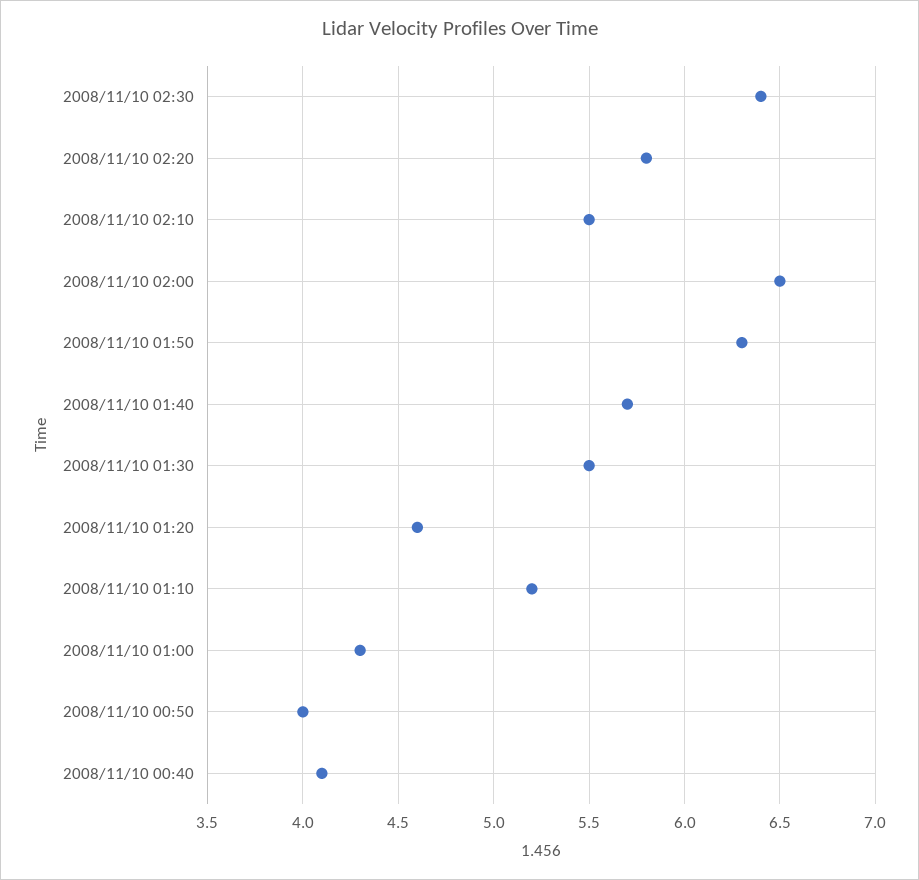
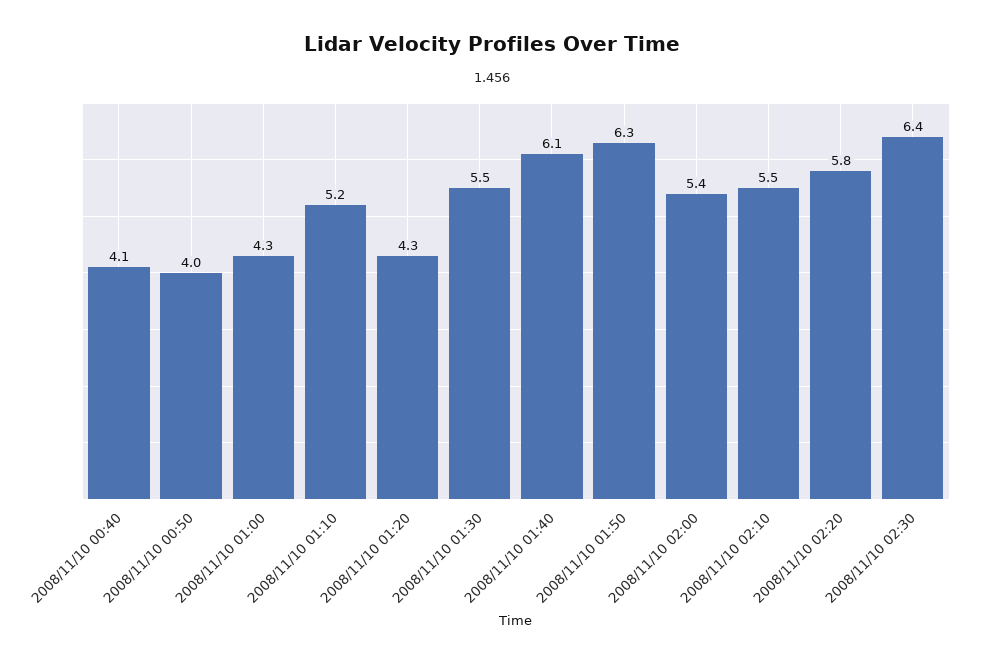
2008/11/10 02:00: 6.5 -> 5.4
2008/11/10 01:40: 5.7 -> 6.1
2008/11/10 01:20: 4.6 -> 4.3

